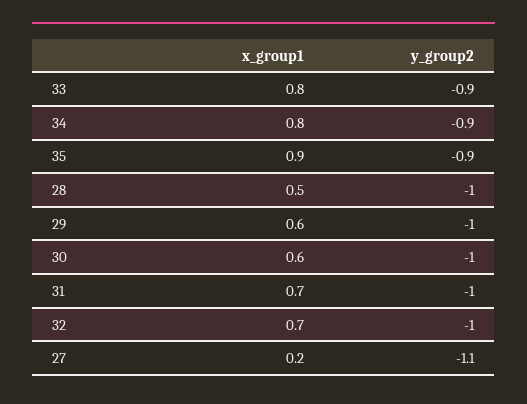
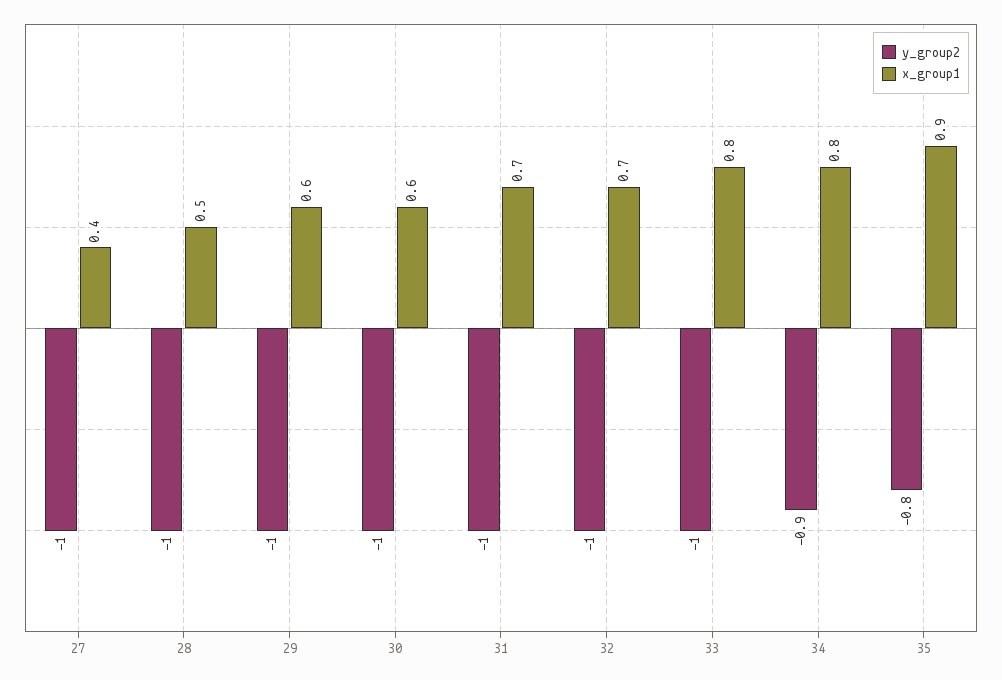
y_group2, 33: -0.9 -> -1
y_group2, 35: -0.9 -> -0.8
x_group1, 27: 0.2 -> 0.4
y_group2, 27: -1.1 -> -1

